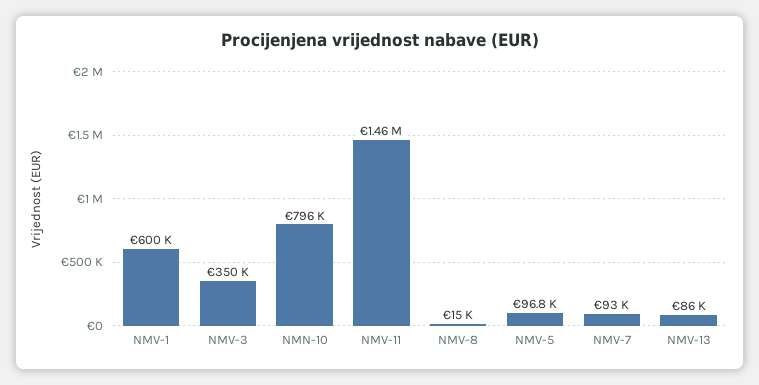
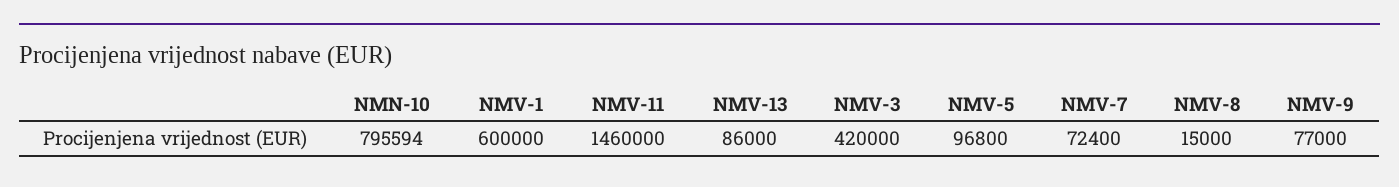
NMV-3: 350000 -> 420000
NMV-7: 93000 -> 72400
NMV-9: none -> 77000

